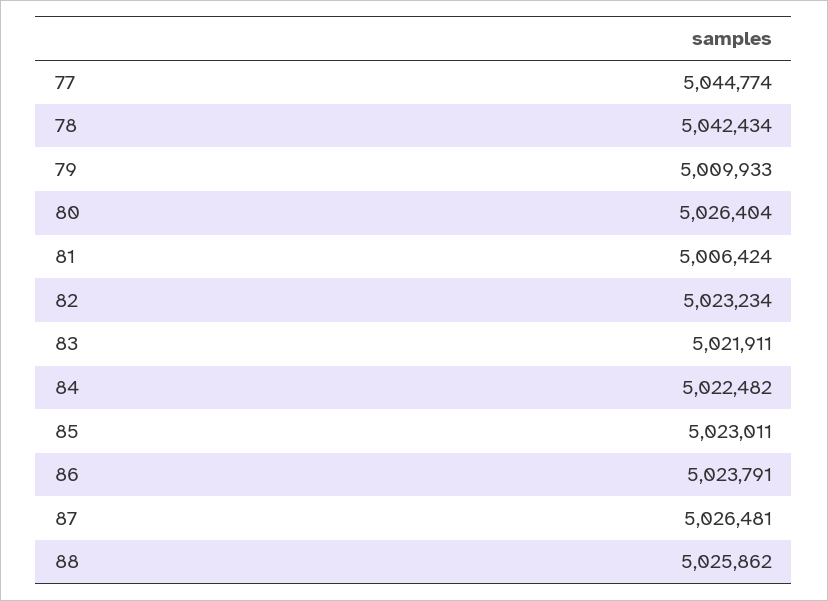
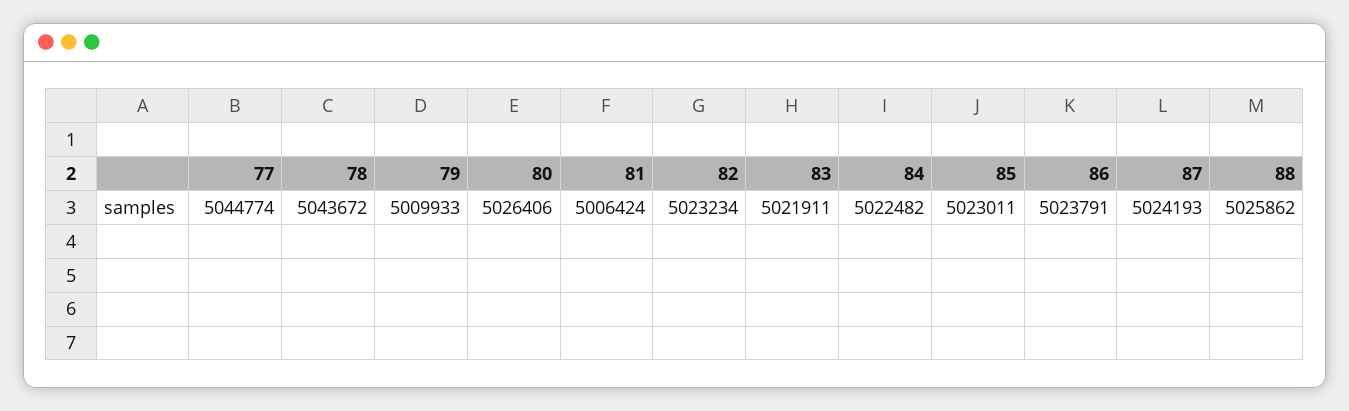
78: 5042434 -> 5043672
80: 5026404 -> 5026406
87: 5026481 -> 5024193

